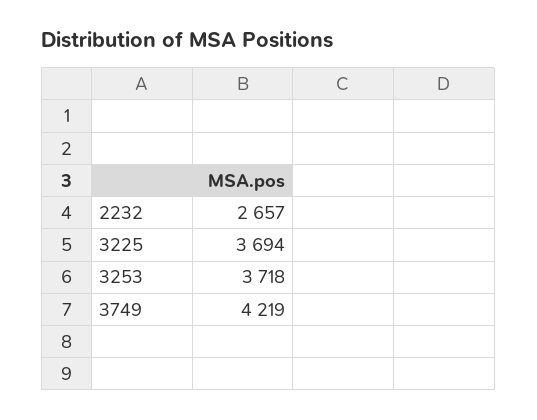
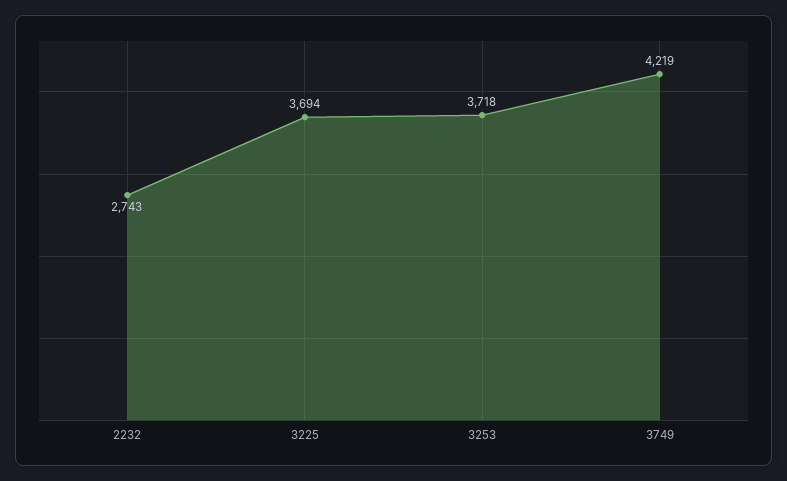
2232: 2657 -> 2743

